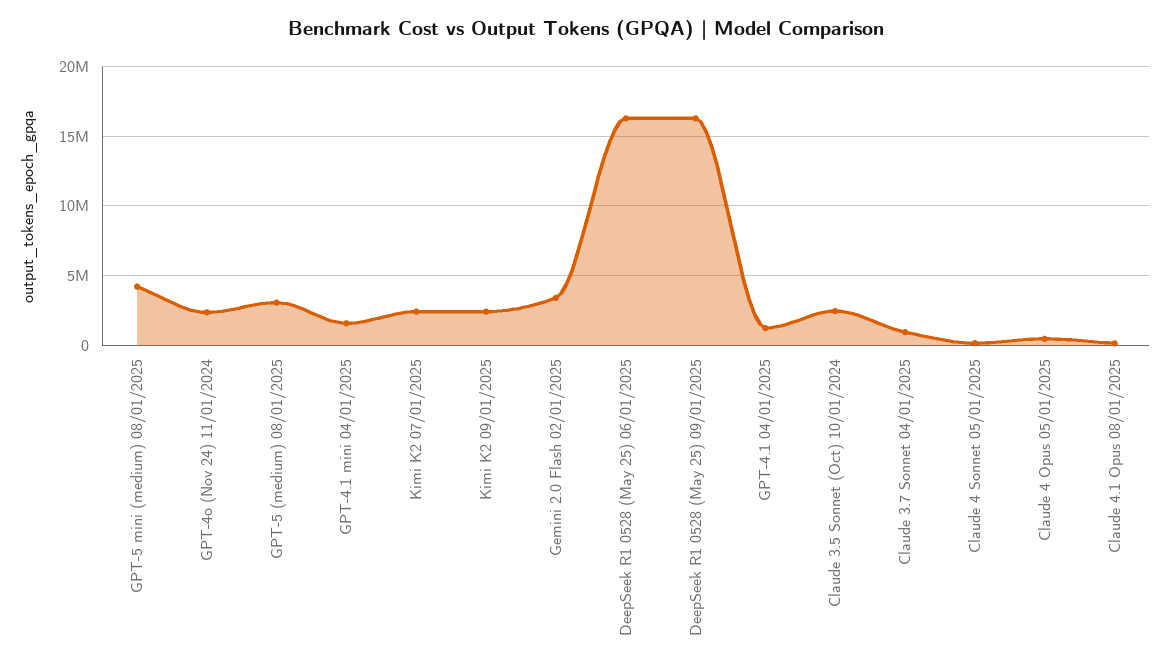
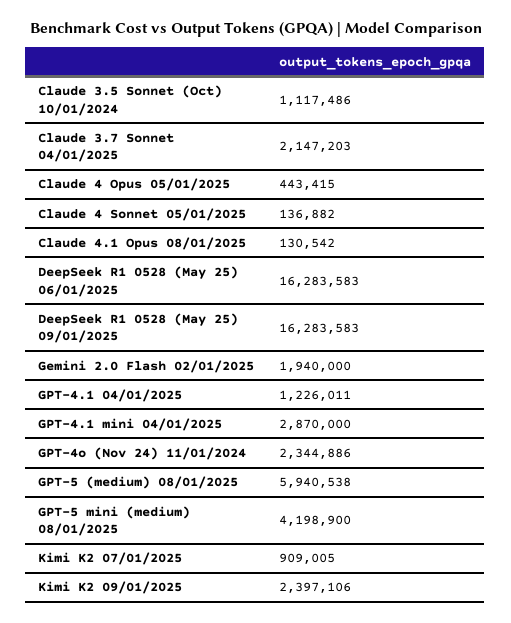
GPT-5 (medium) 08/01/2025: 3000000 -> 5940538
GPT-4.1 mini 04/01/2025: 1500000 -> 2870000
Kimi K2 07/01/2025: 2500000 -> 909005
Gemini 2.0 Flash 02/01/2025: 3500000 -> 1940000
Claude 3.5 Sonnet (Oct) 10/01/2024: 2500000 -> 1117486
Claude 3.7 Sonnet 04/01/2025: 1000000 -> 2147203

